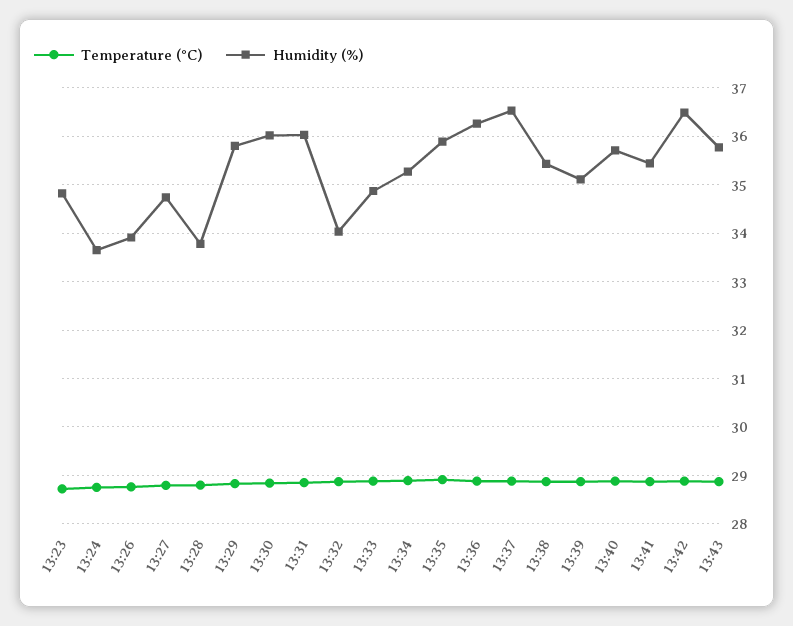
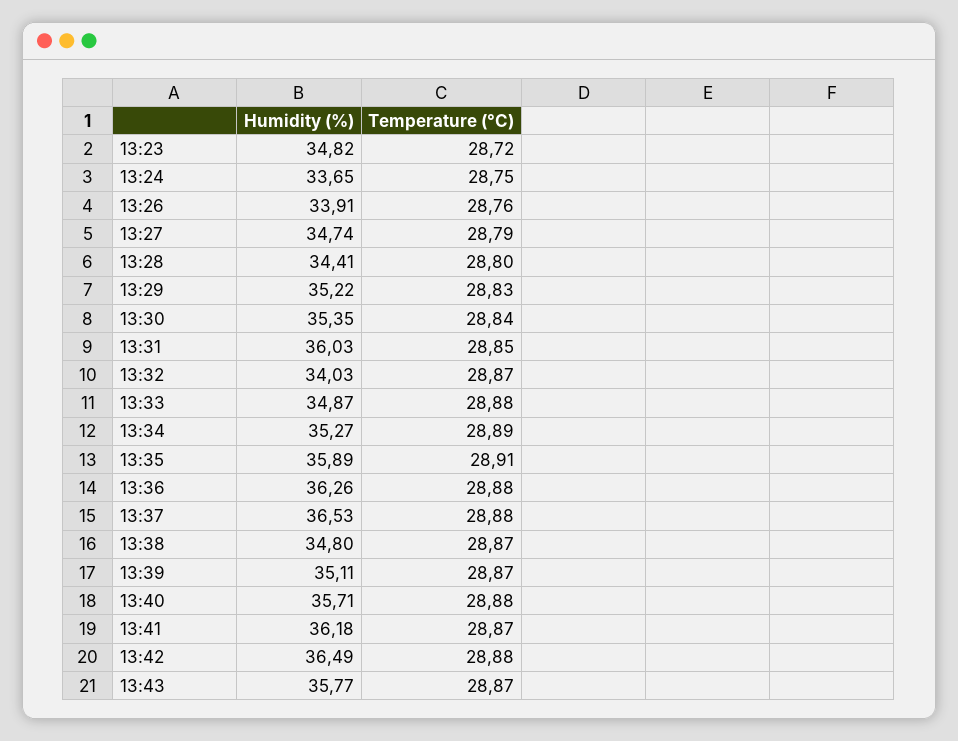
Humidity (%), 13:28: 33.8 -> 34.41
Humidity (%), 13:29: 35.8 -> 35.22
Humidity (%), 13:30: 36 -> 35.35
Humidity (%), 13:38: 35.4 -> 34.8
Humidity (%), 13:41: 35.4 -> 36.18

